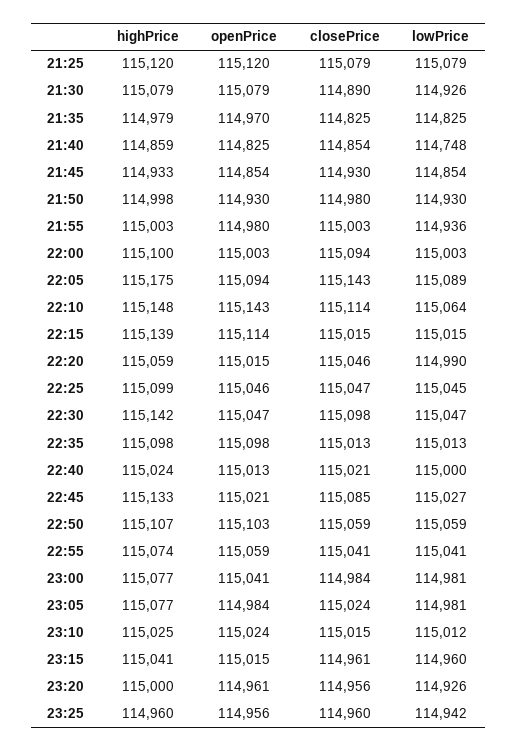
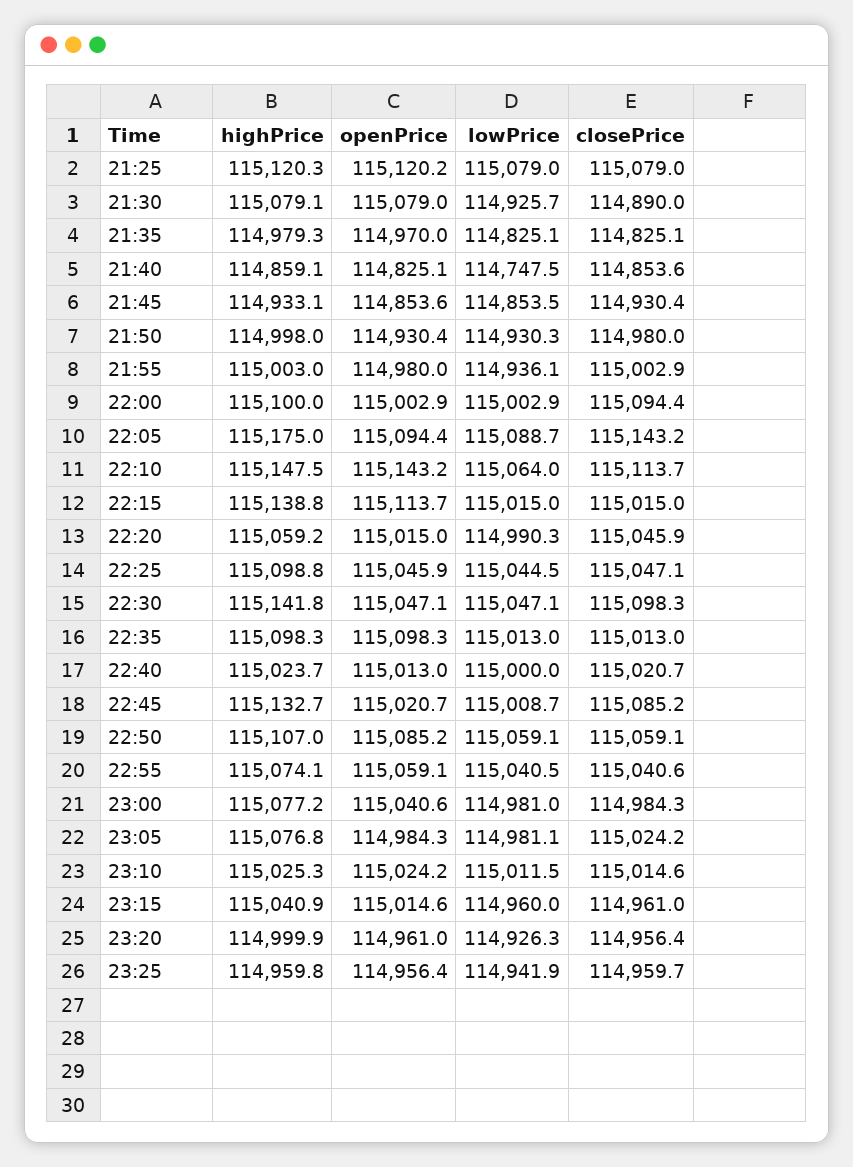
lowPrice, 22:45: 115027 -> 115008.7
openPrice, 22:50: 115103 -> 115085.2

